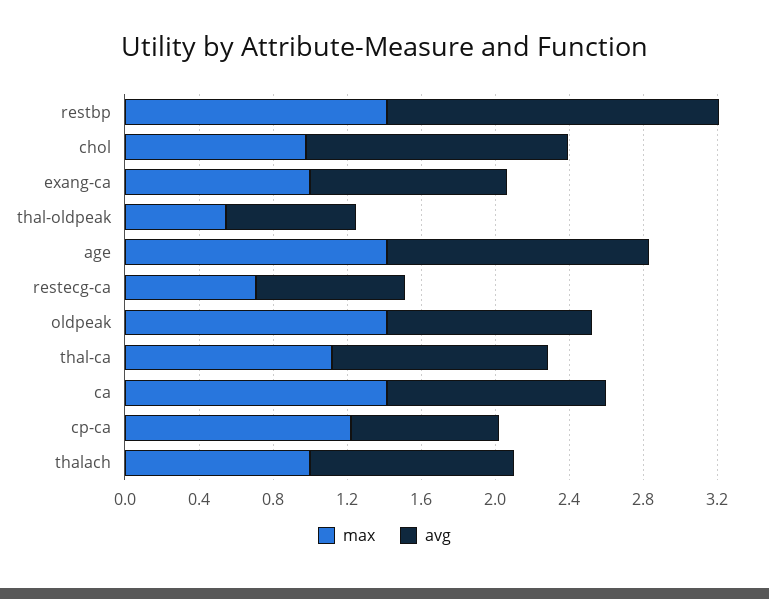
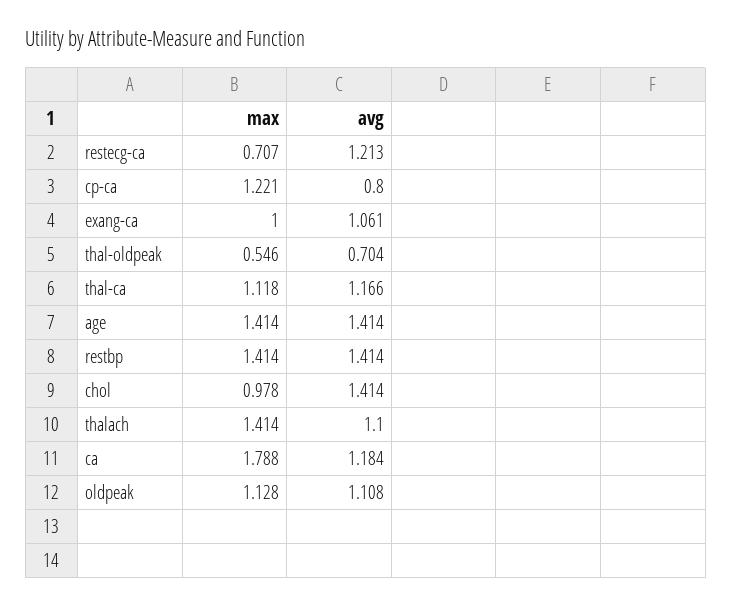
avg, restbp: 1.8 -> 1.414
avg, restecg-ca: 0.8 -> 1.213
max, oldpeak: 1.4 -> 1.128
max, ca: 1.4 -> 1.788
max, thalach: 1 -> 1.414

